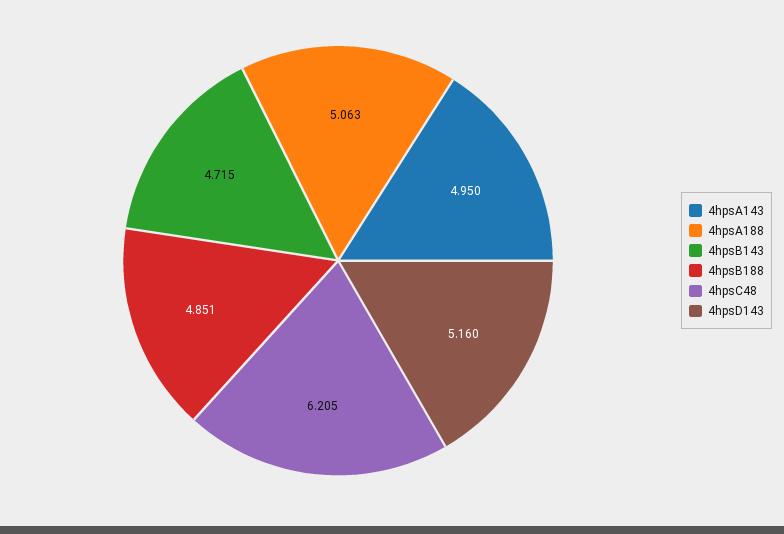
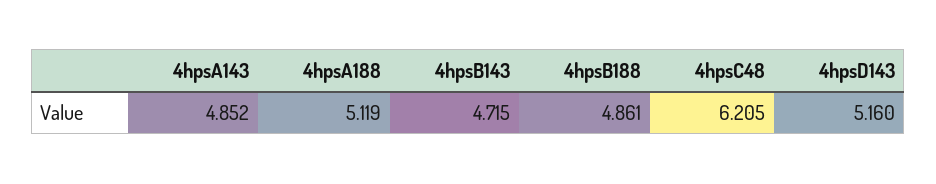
4hpsA143: 4.95 -> 4.852
4hpsA188: 5.063 -> 5.119
4hpsB188: 4.851 -> 4.861

